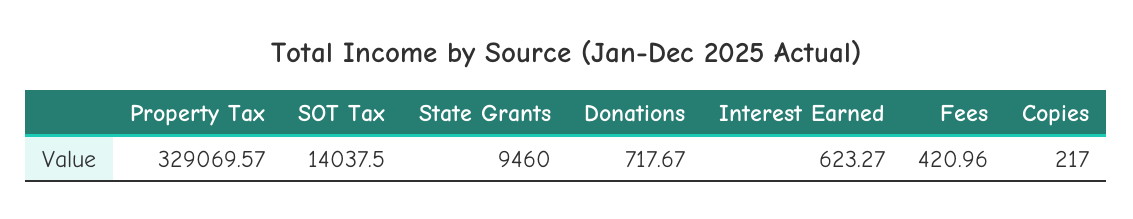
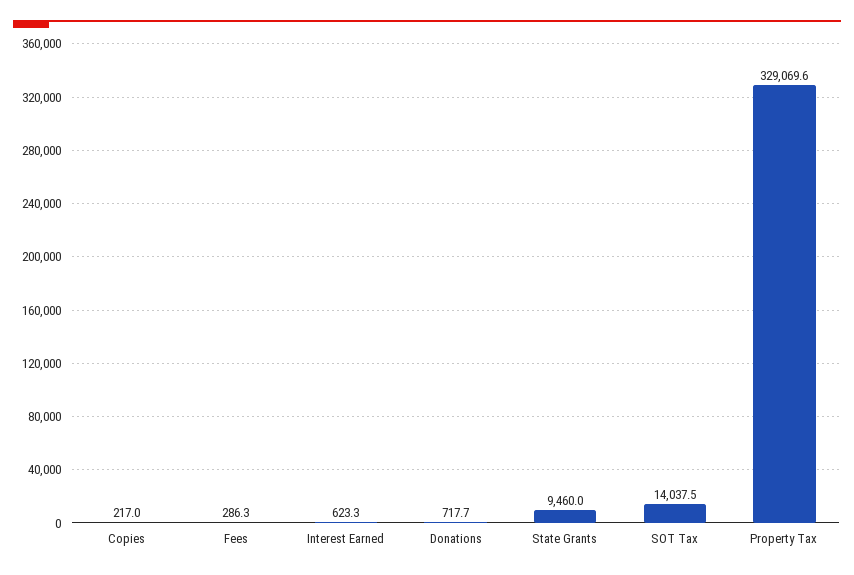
Fees: 420.96 -> 286.3

